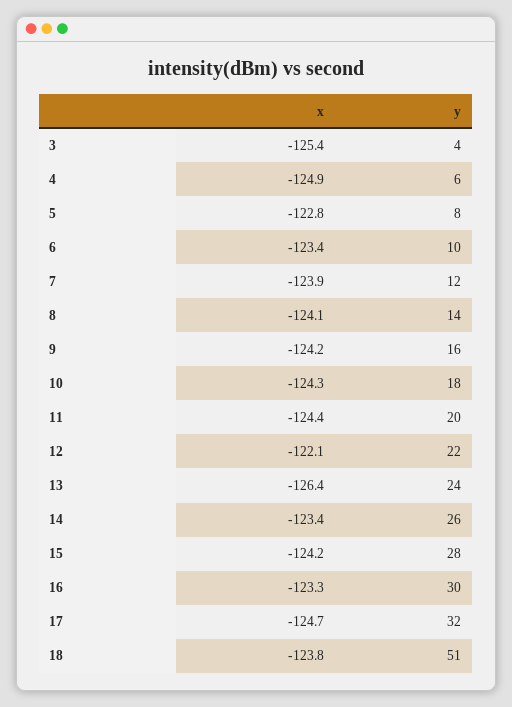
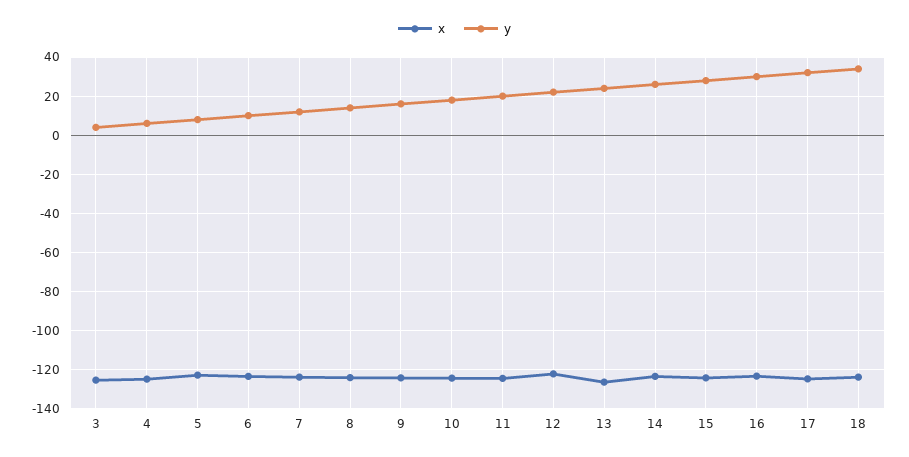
y, 18: 51 -> 35

